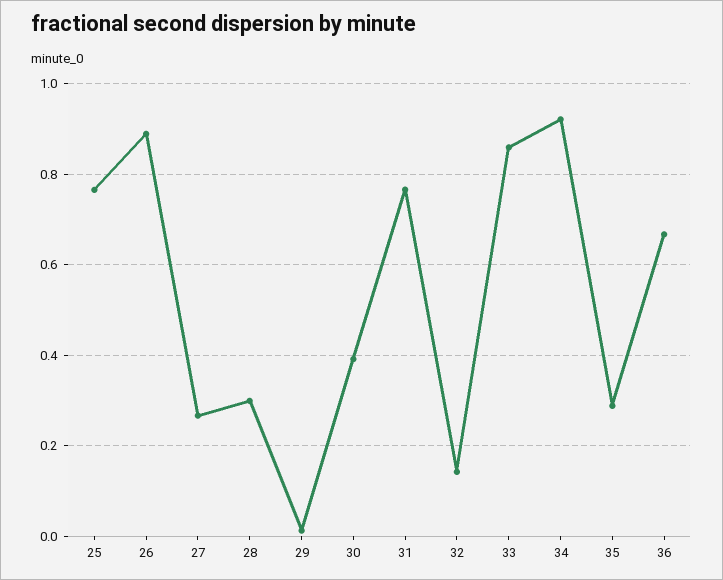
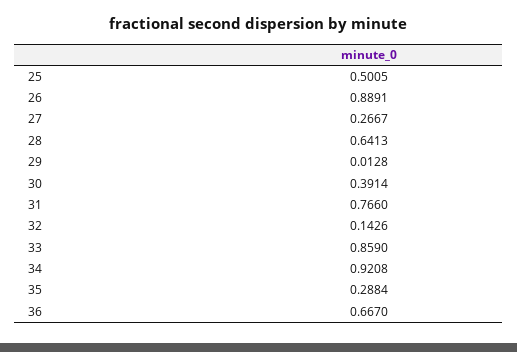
25: 0.76 -> 0.5005
28: 0.3 -> 0.6413

